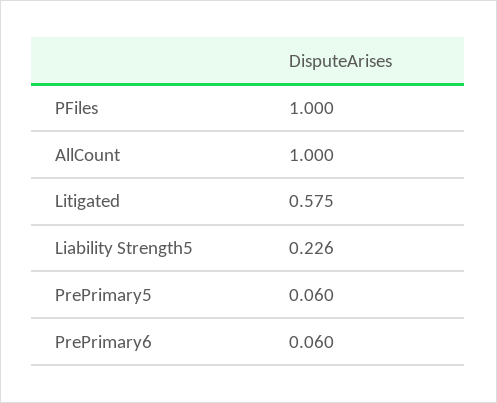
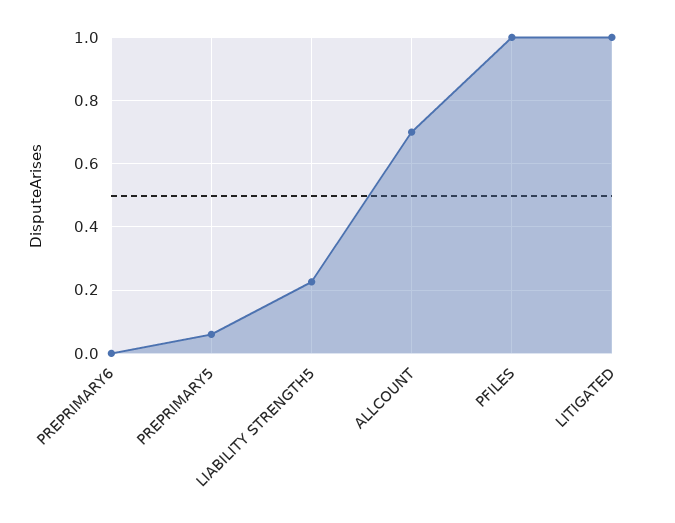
AllCount: 1 -> 0.7
Litigated: 0.575 -> 1
PrePrimary6: 0.06 -> 0

